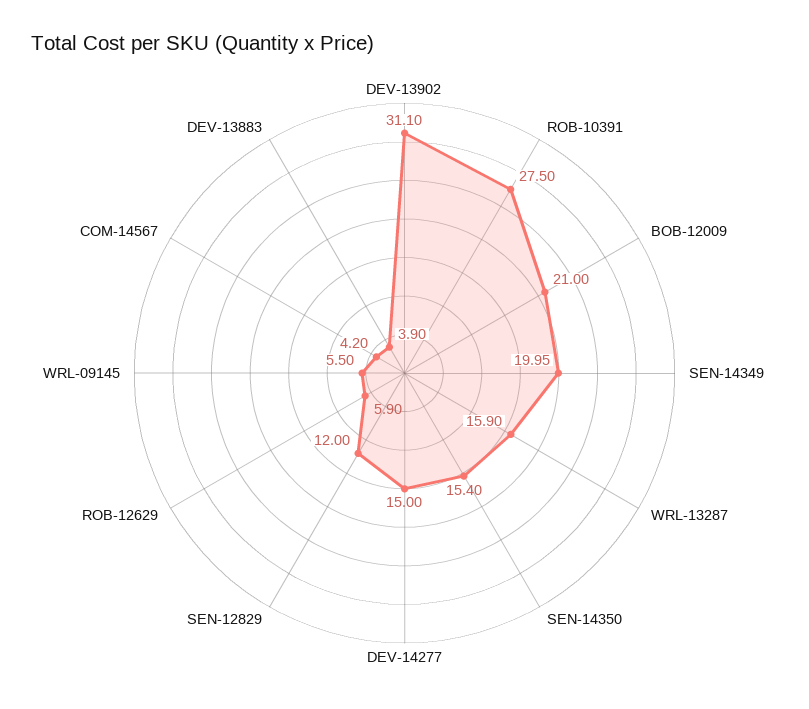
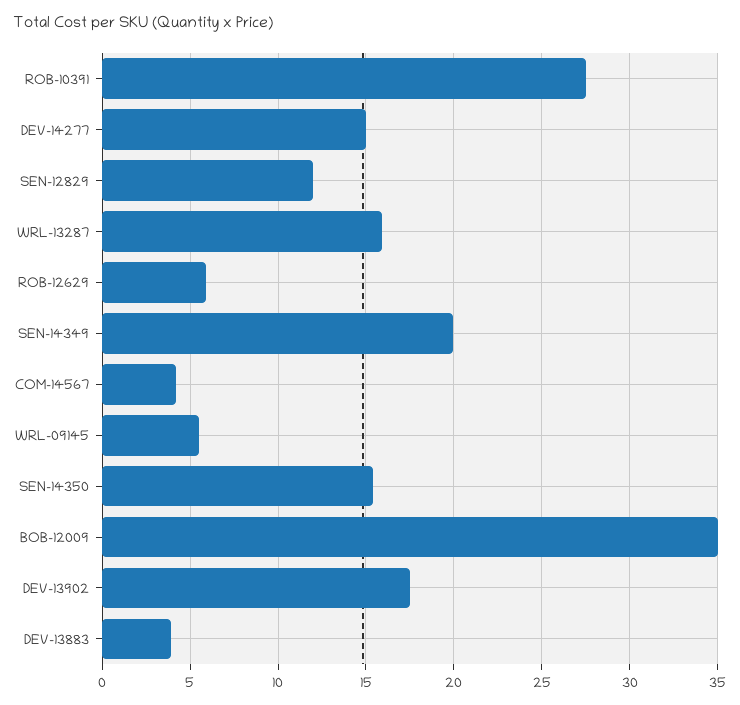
DEV-13902: 31.1 -> 17.5
BOB-12009: 21 -> 35

